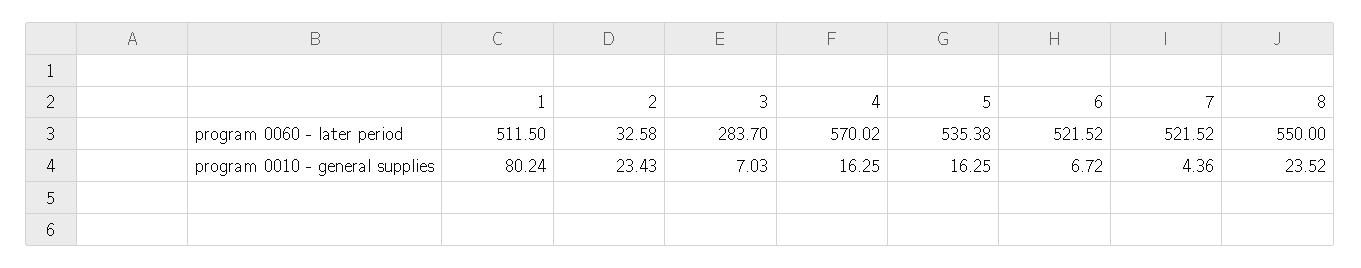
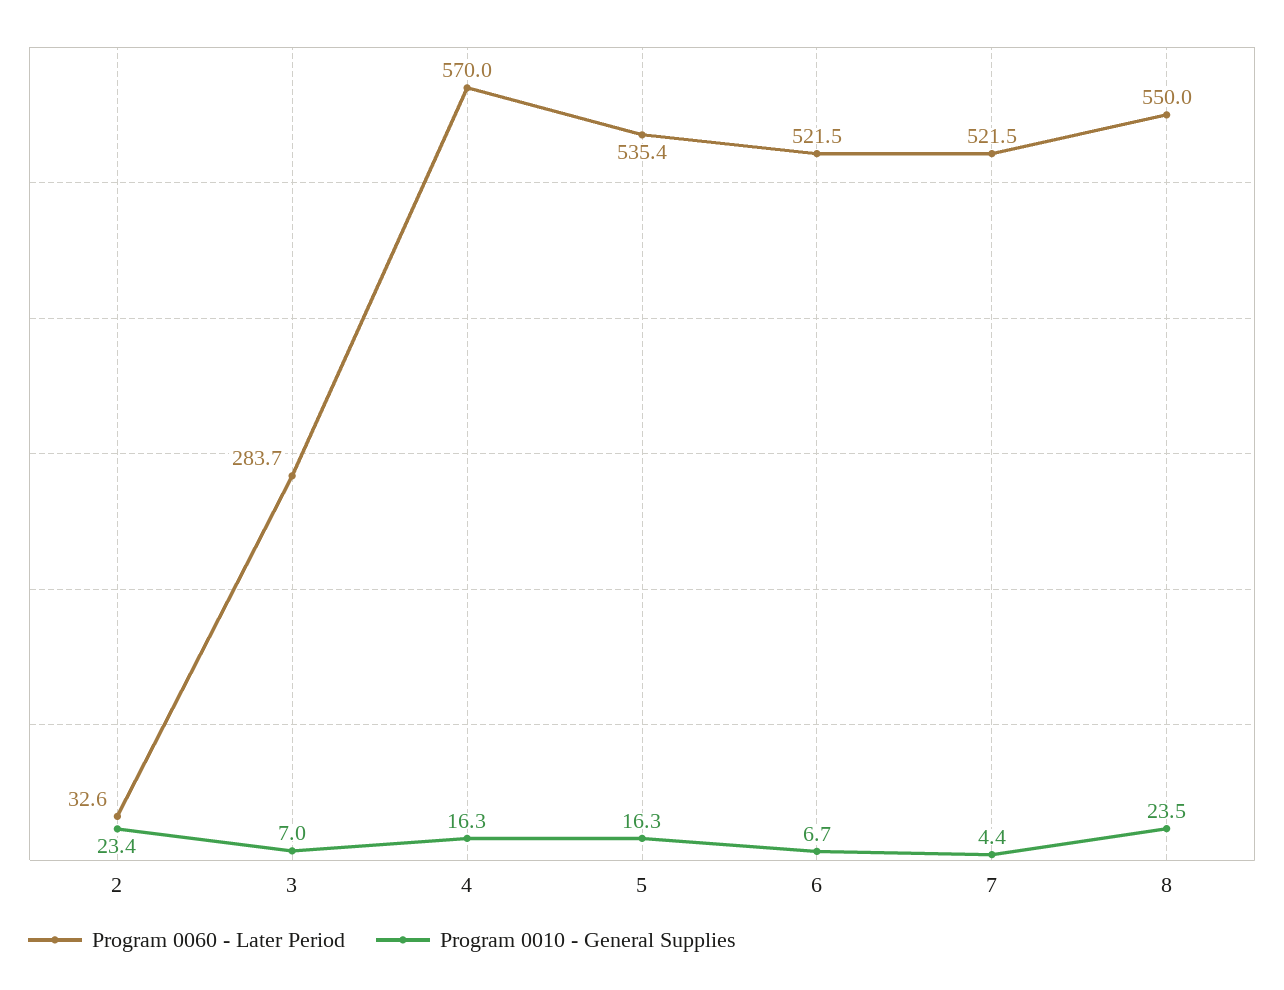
program 0060 - later period, 1: 511.5 -> none
program 0010 - general supplies, 1: 80.24 -> none

